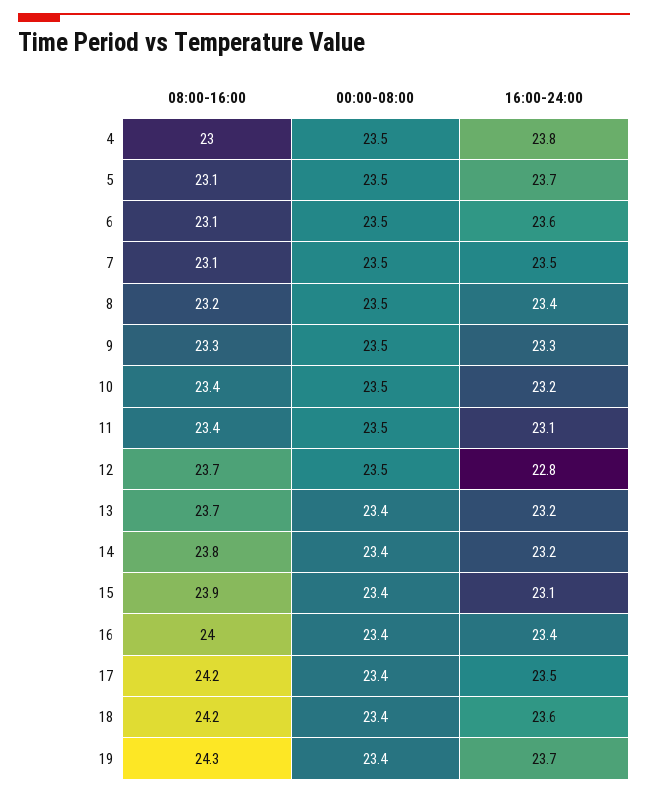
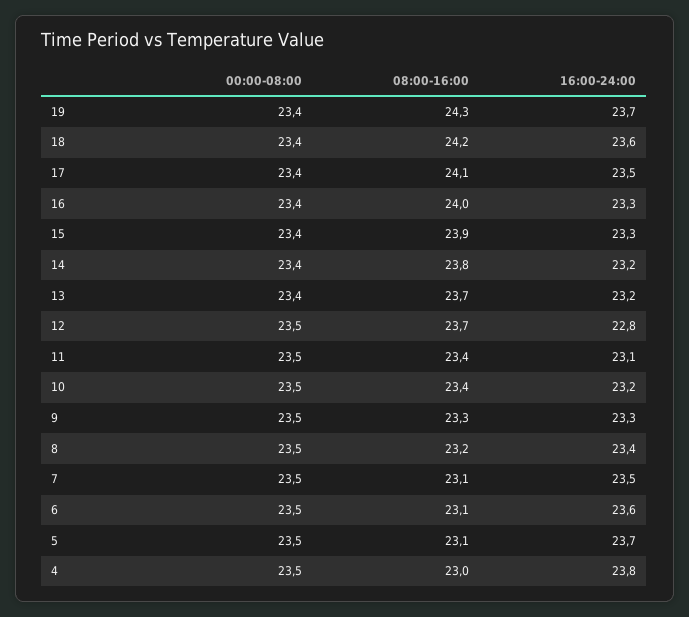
16:00-24:00, 15: 23.1 -> 23.3
16:00-24:00, 16: 23.4 -> 23.3
08:00-16:00, 17: 24.2 -> 24.1

